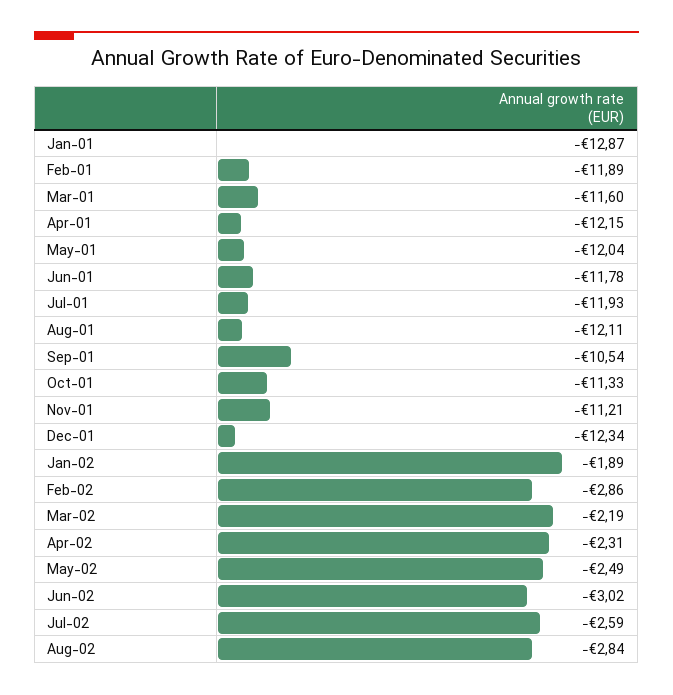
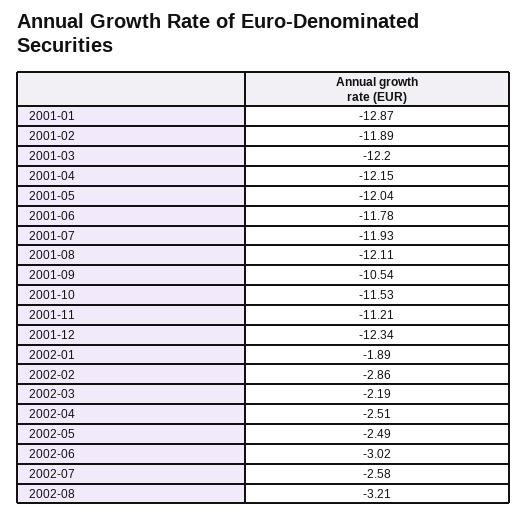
Mar-01: -11.6 -> -12.2
Oct-01: -11.33 -> -11.53
Apr-02: -2.31 -> -2.51
Jul-02: -2.59 -> -2.58
Aug-02: -2.84 -> -3.21

